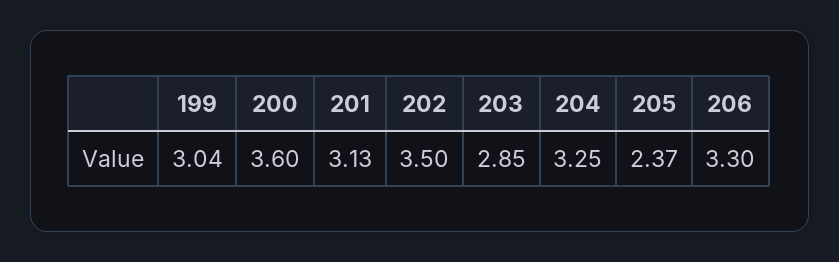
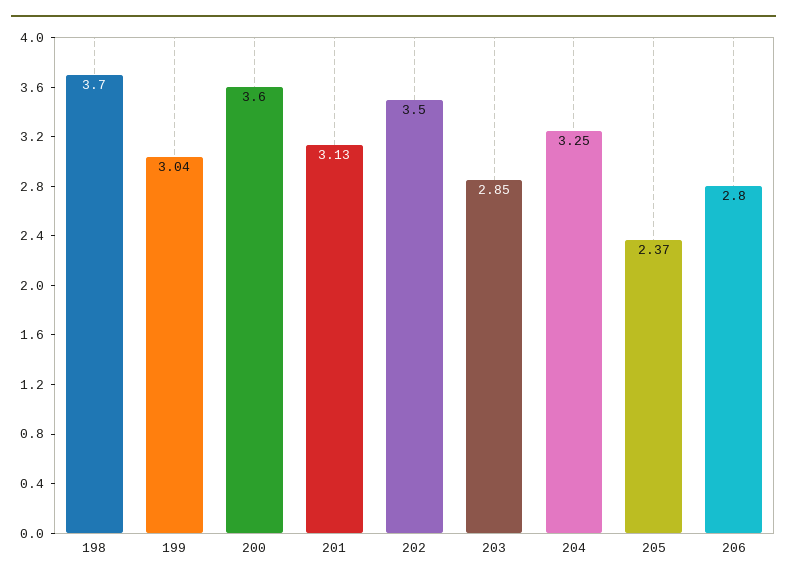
206: 3.3 -> 2.8
198: none -> 3.7

